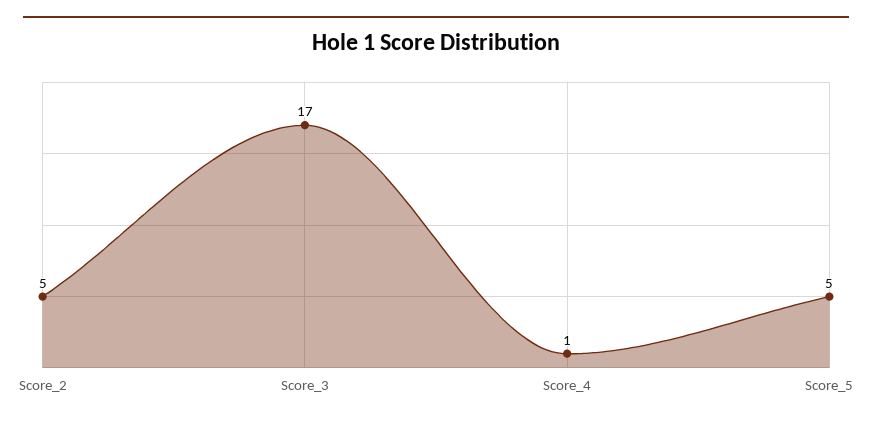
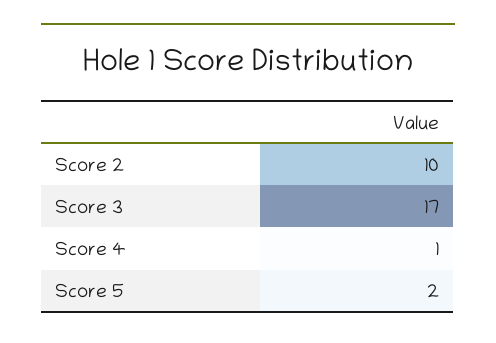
Score_2: 5 -> 10
Score_5: 5 -> 2

